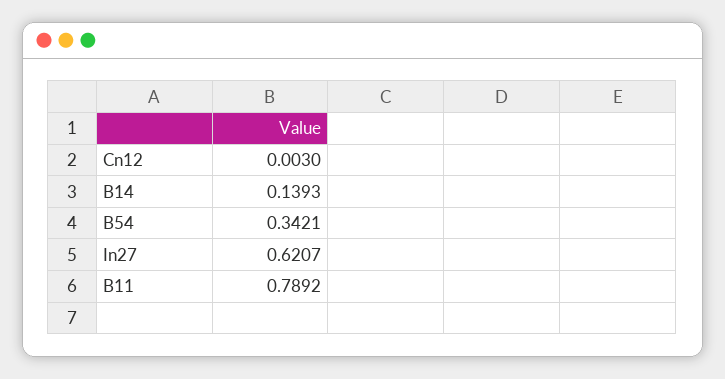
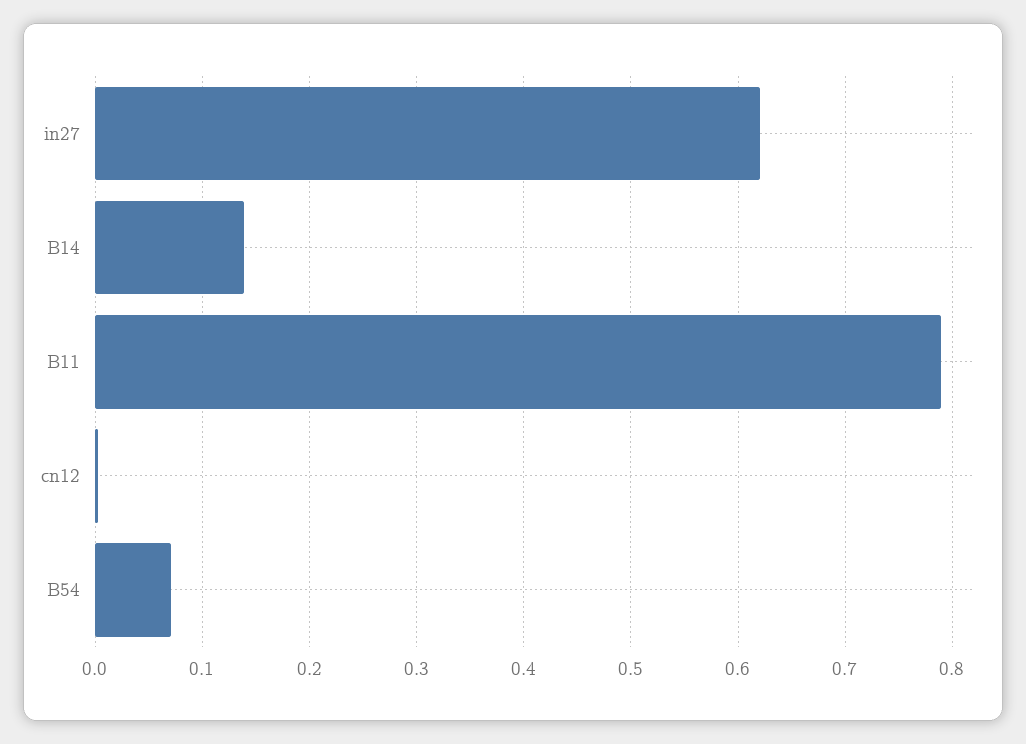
B54: 0.3421 -> 0.07

